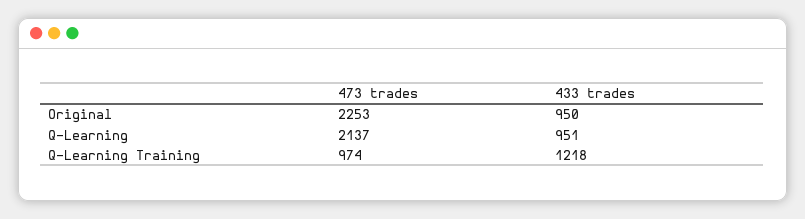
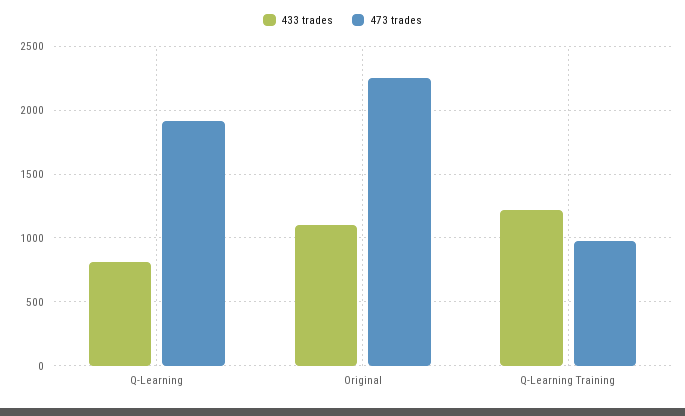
433 trades, Original: 950 -> 1100
473 trades, Q-Learning: 2137 -> 1900
433 trades, Q-Learning: 951 -> 800

